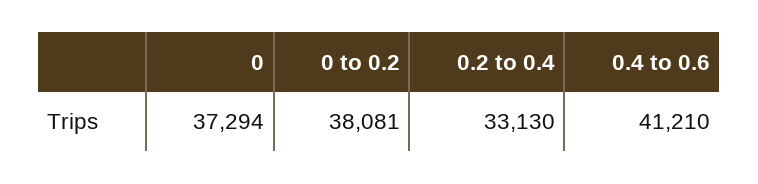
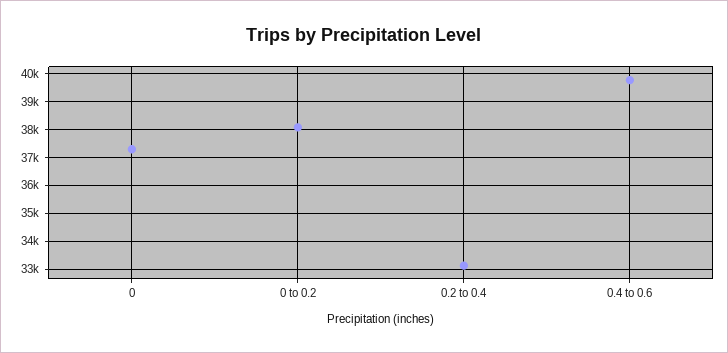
0.4 to 0.6: 41210 -> 39750

